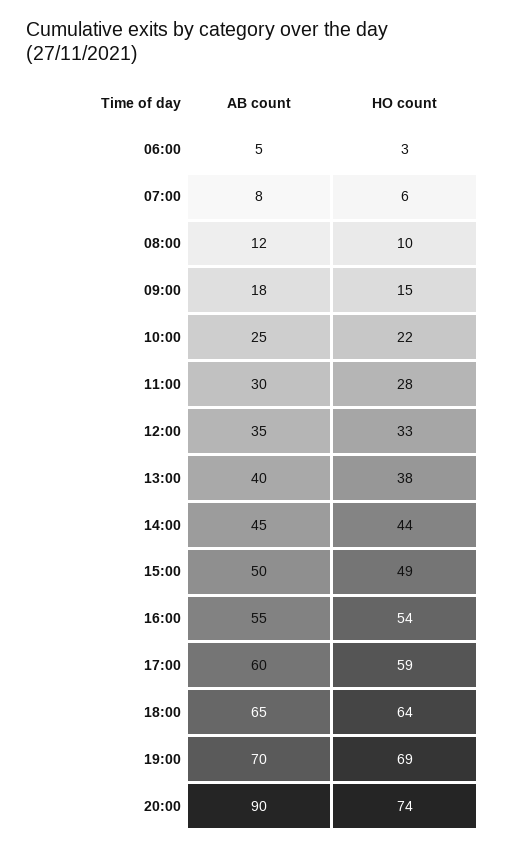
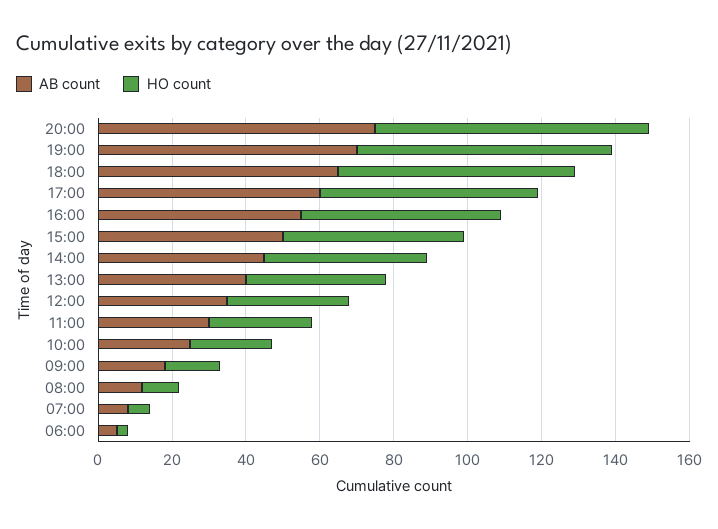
AB count, 20:00: 90 -> 75

